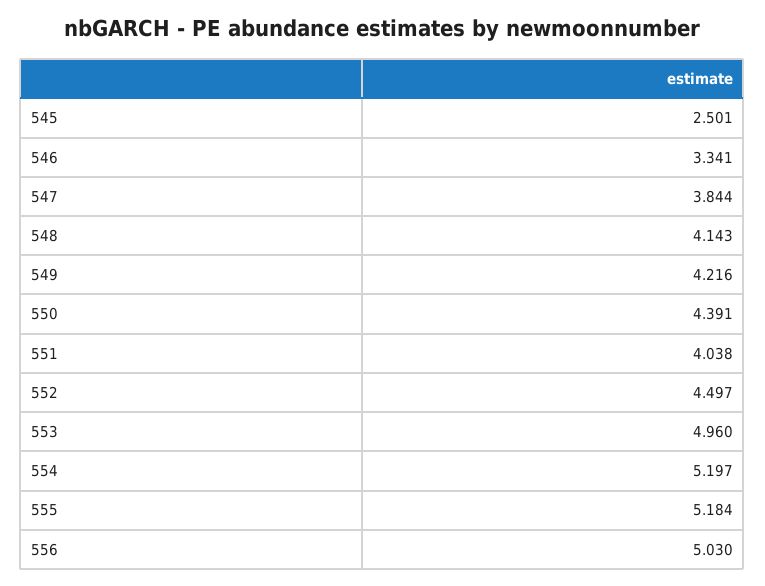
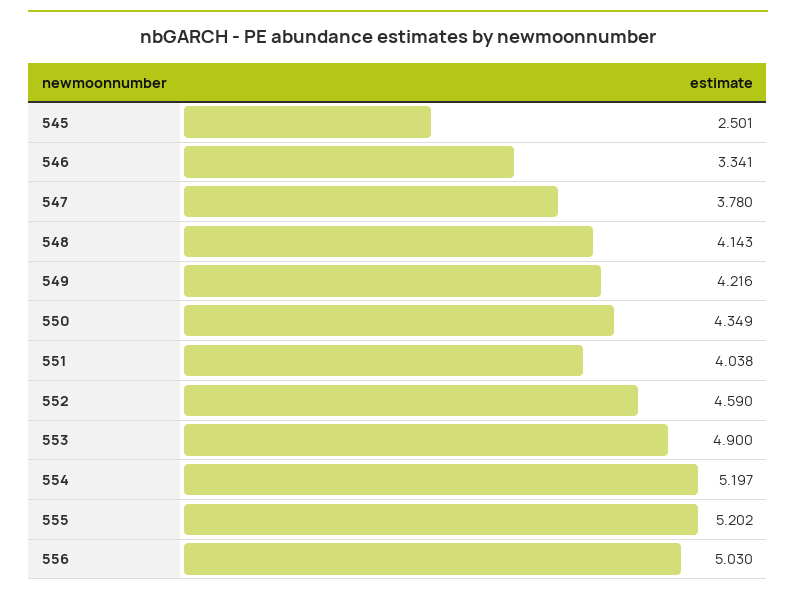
547: 3.844 -> 3.78
550: 4.391 -> 4.349
552: 4.497 -> 4.59
553: 4.96 -> 4.9
555: 5.184 -> 5.202

